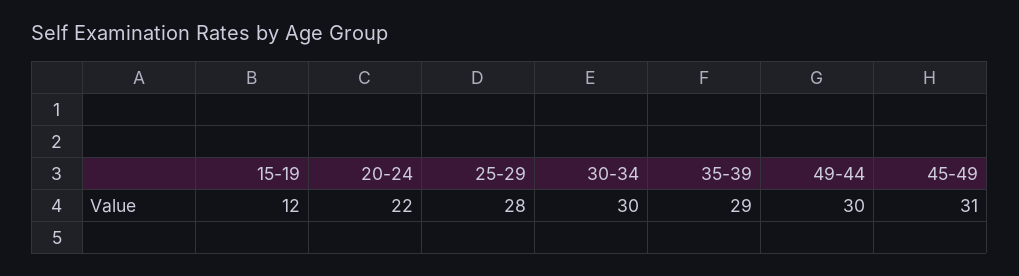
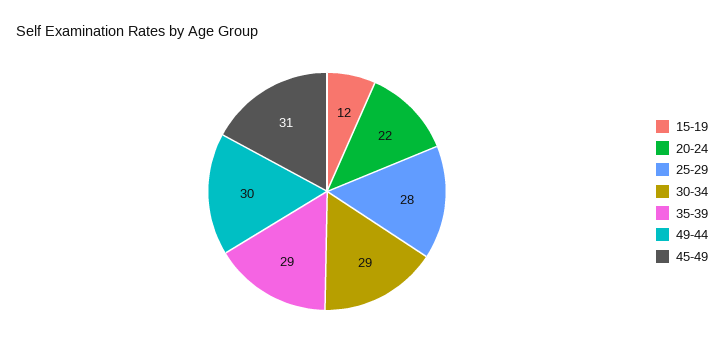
30-34: 30 -> 29

